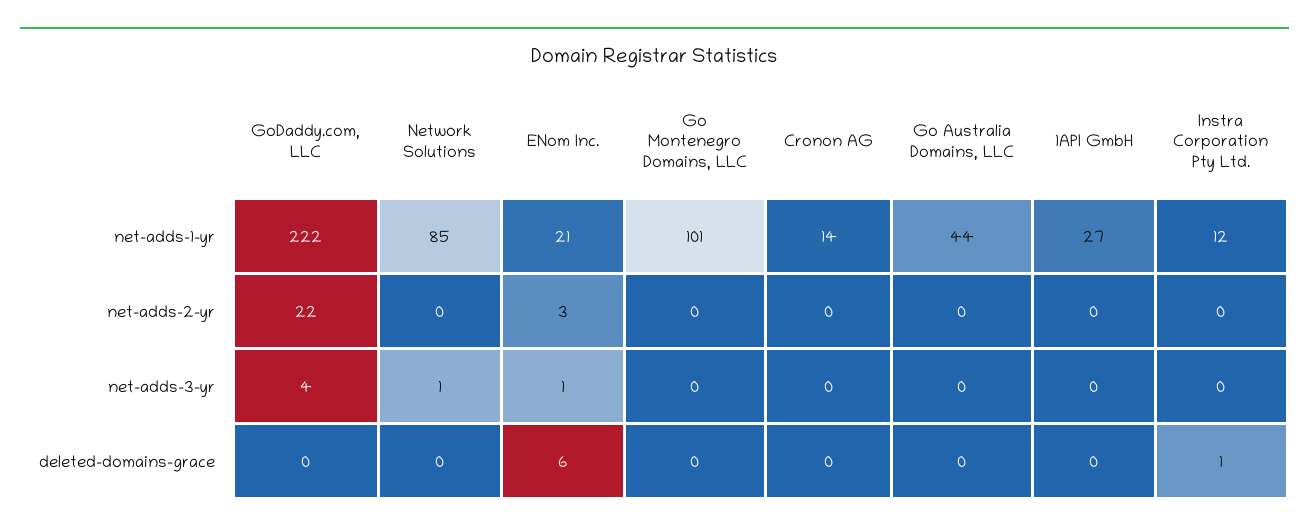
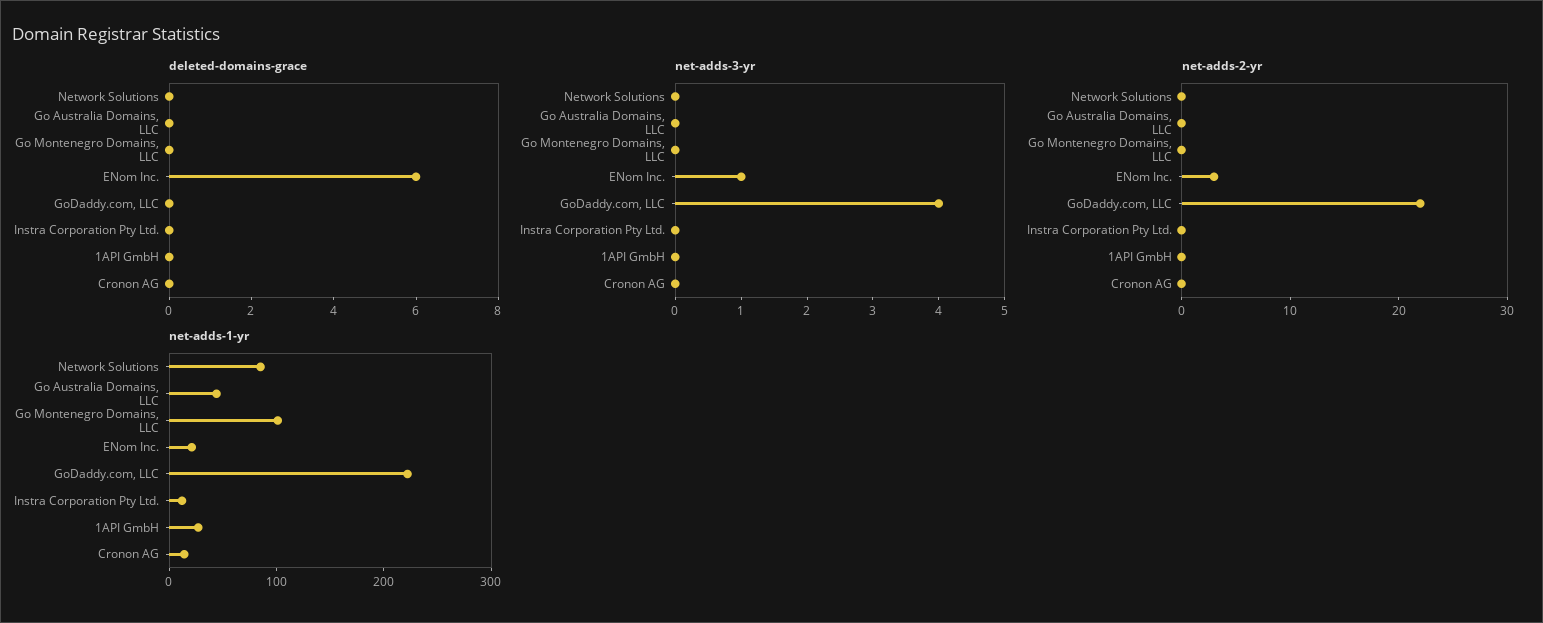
net-adds-3-yr, Network Solutions: 1 -> 0
deleted-domains-grace, Instra Corporation Pty Ltd.: 1 -> 0

